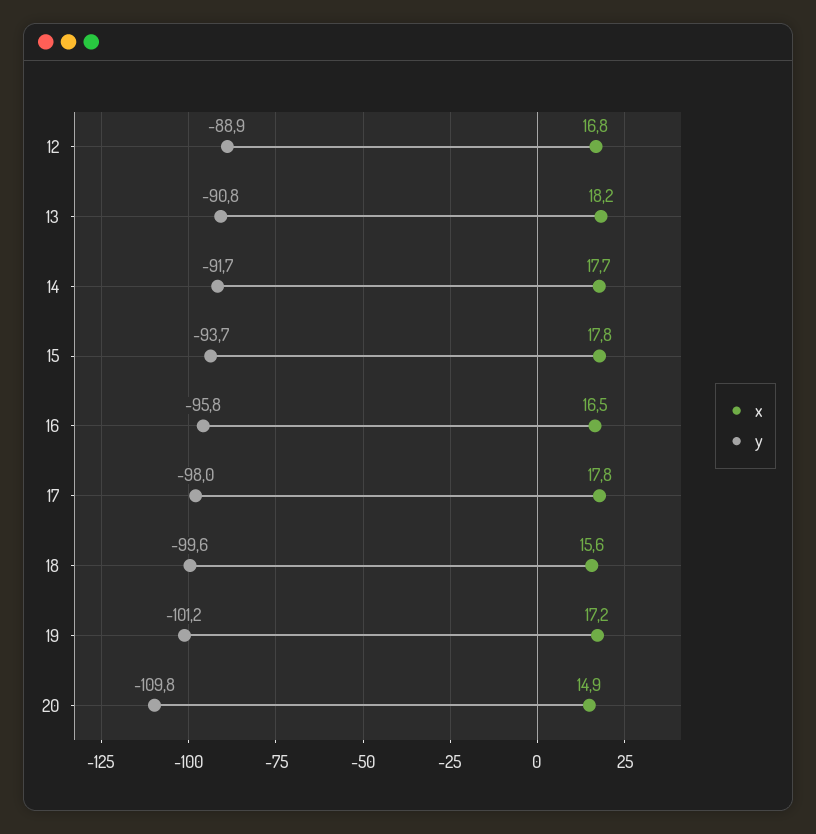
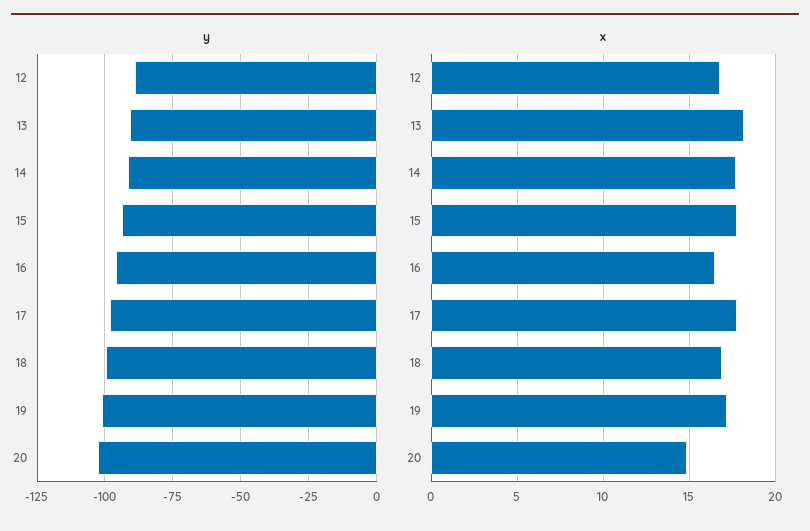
x, 18: 15.6 -> 17
y, 20: -109.8 -> -102.5

